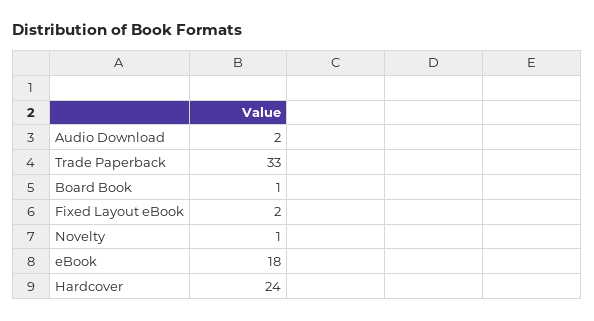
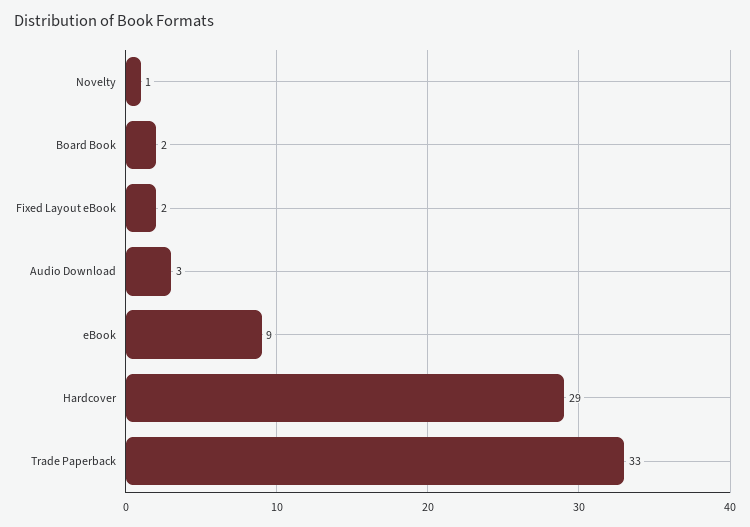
Audio Download: 2 -> 3
Board Book: 1 -> 2
eBook: 18 -> 9
Hardcover: 24 -> 29

